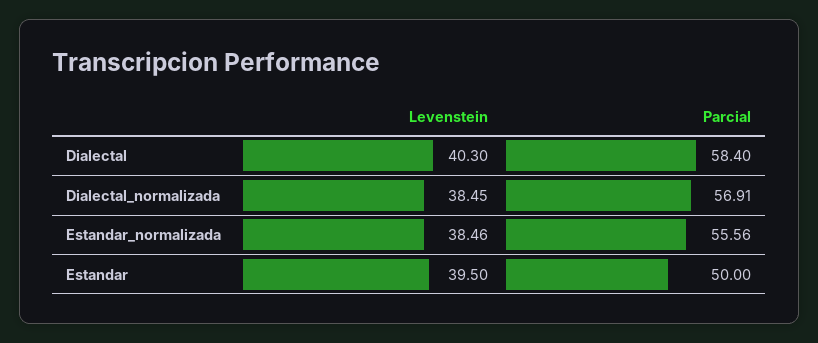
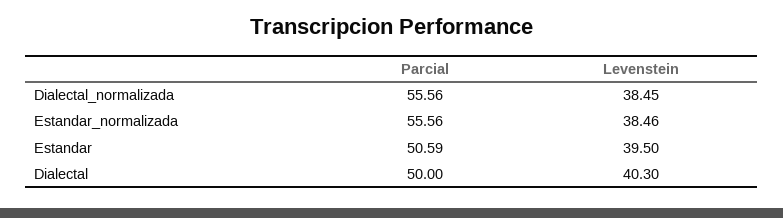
Parcial, Dialectal: 58.4 -> 50
Parcial, Dialectal_normalizada: 56.91 -> 55.56
Parcial, Estandar: 50 -> 50.59

